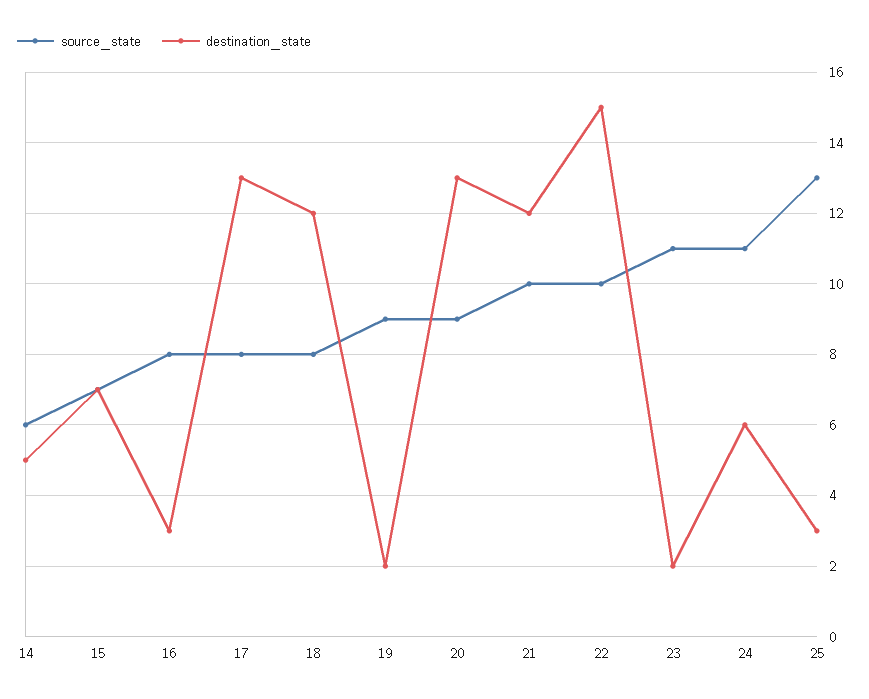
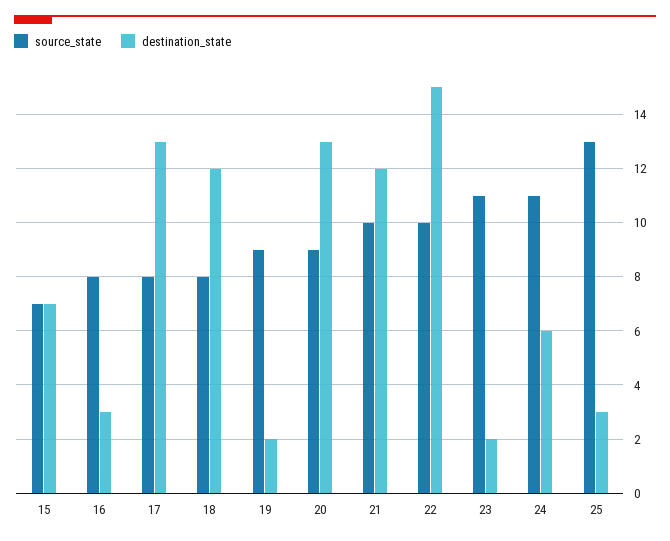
source_state, 14: 6 -> none
destination_state, 14: 5 -> none

